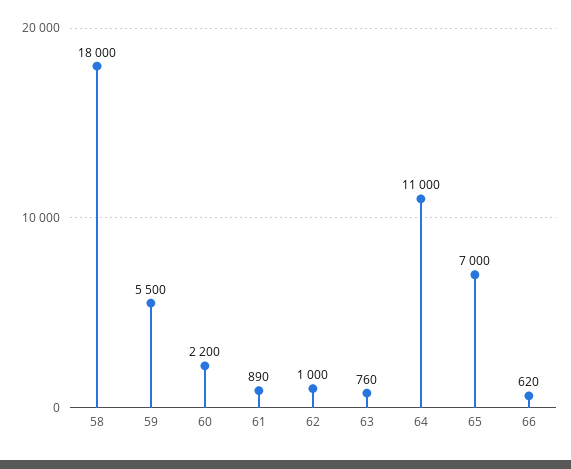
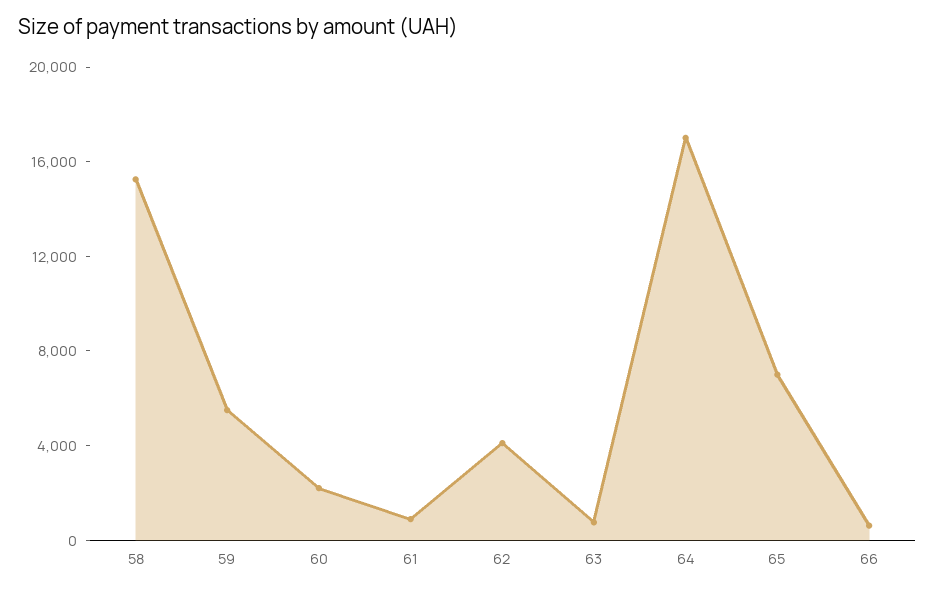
58: 18000 -> 15000
62: 1000 -> 4000
64: 11000 -> 17000

